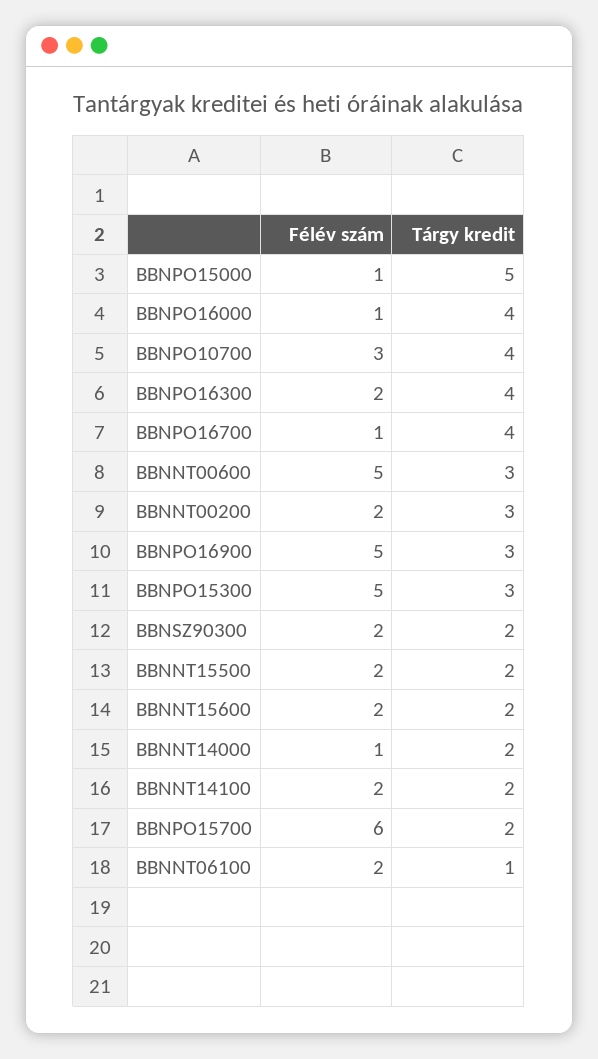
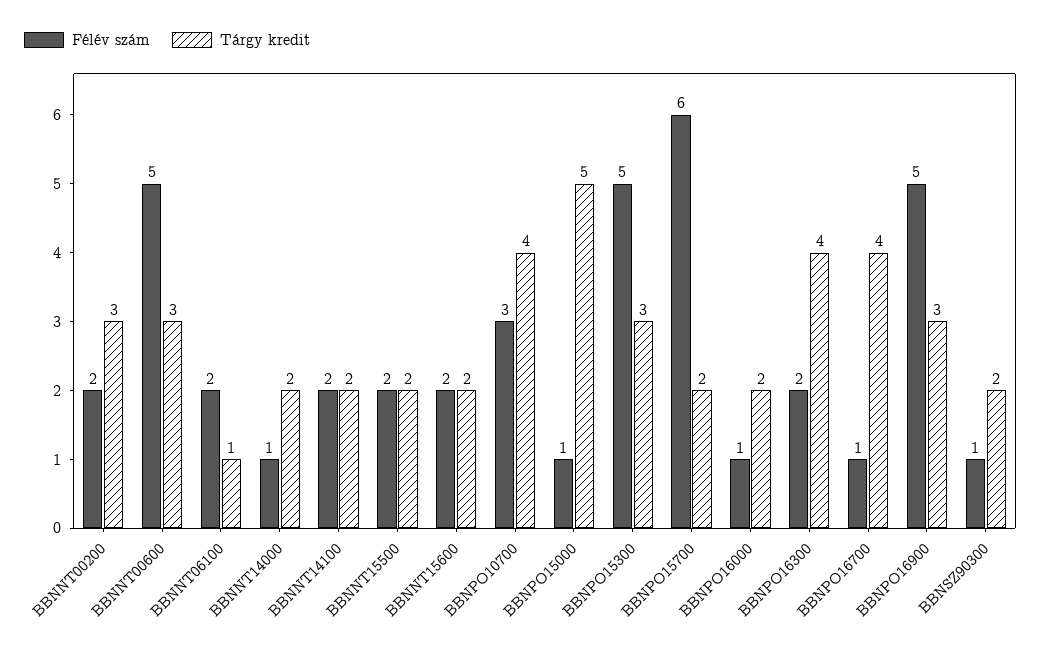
Tárgy kredit, BBNPO16000: 4 -> 2
Félév szám, BBNSZ90300: 2 -> 1

